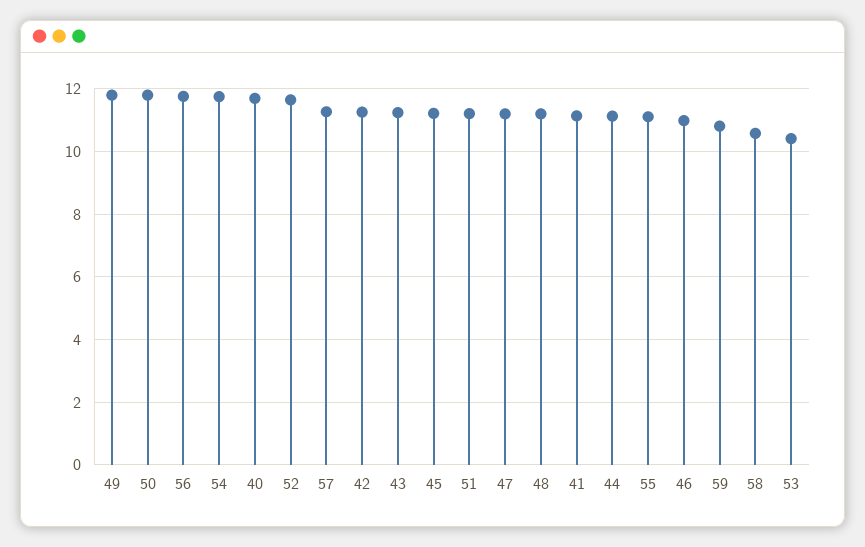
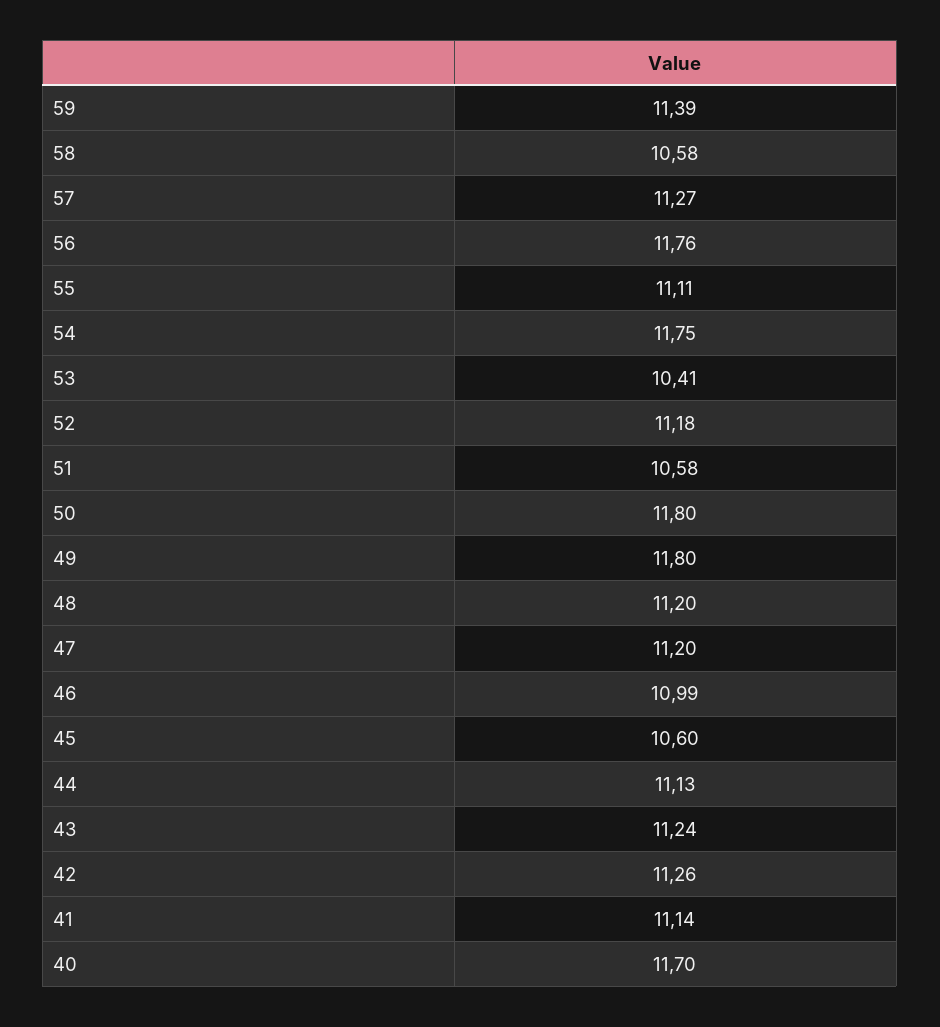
52: 11.6 -> 11.18
45: 11.2 -> 10.6
51: 11.2 -> 10.58
59: 10.8 -> 11.39

